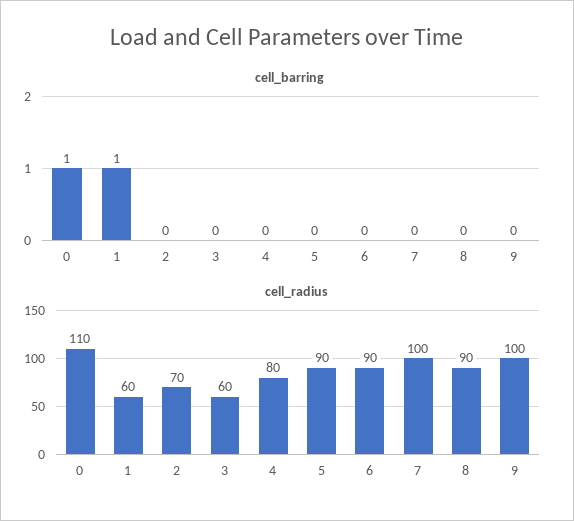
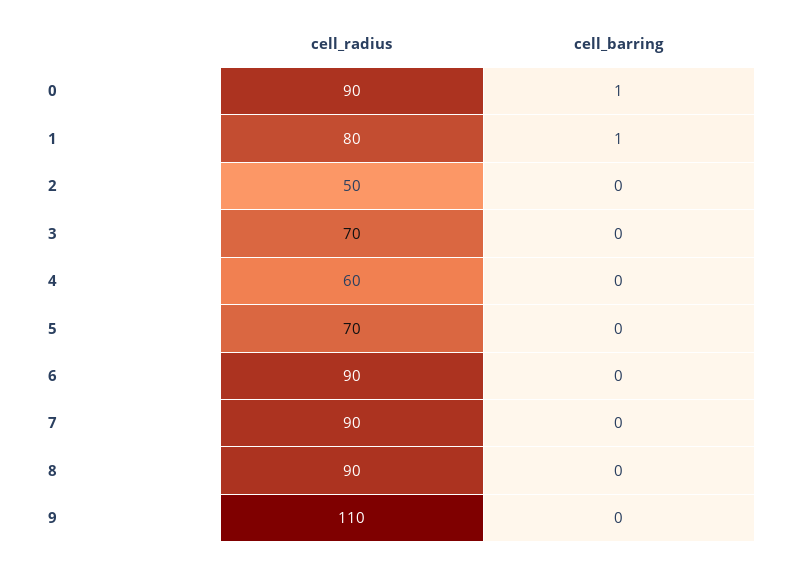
cell_radius, 0: 110 -> 90
cell_radius, 1: 60 -> 80
cell_radius, 2: 70 -> 50
cell_radius, 3: 60 -> 70
cell_radius, 4: 80 -> 60
cell_radius, 5: 90 -> 70
cell_radius, 7: 100 -> 90
cell_radius, 9: 100 -> 110

